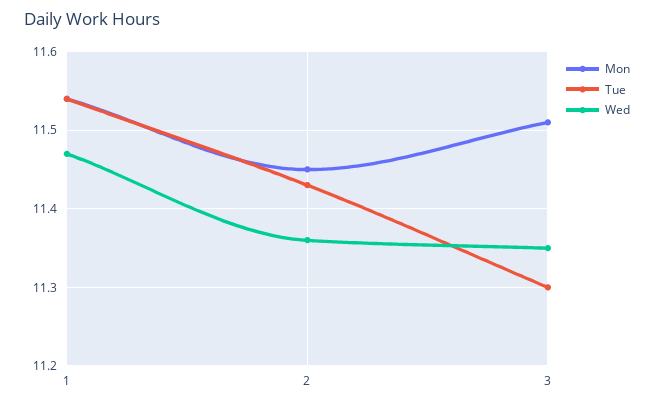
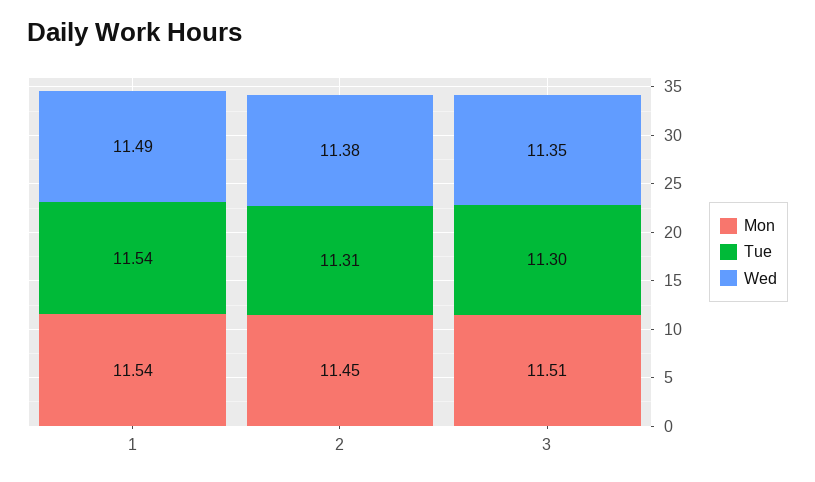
Wed, 1: 11.47 -> 11.49
Tue, 2: 11.43 -> 11.31
Wed, 2: 11.36 -> 11.38

